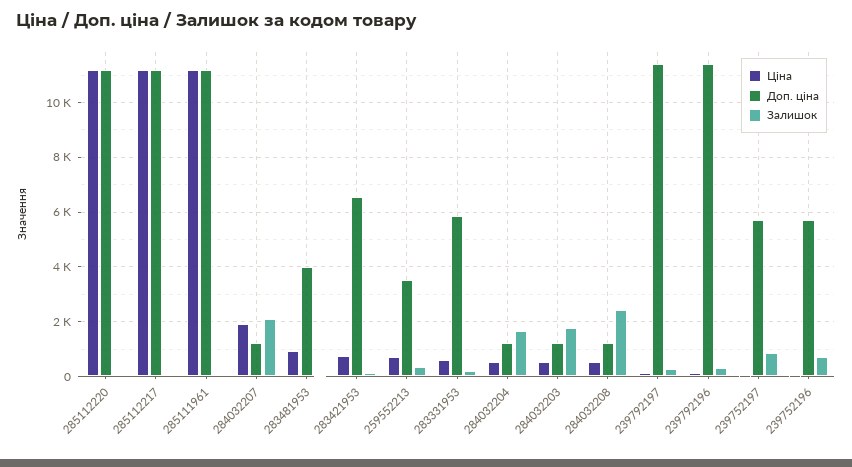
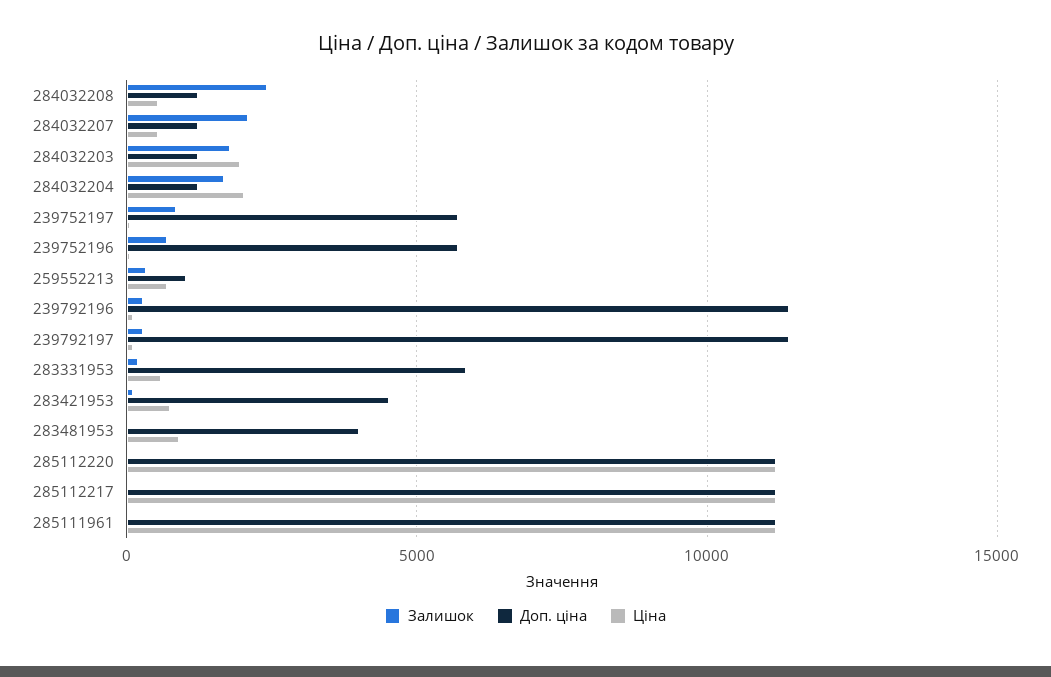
Ціна, 284032207: 2000 -> 500
Доп. ціна, 283421953: 6500 -> 4500
Доп. ціна, 259552213: 3500 -> 1000
Ціна, 284032204: 500 -> 2000
Ціна, 284032203: 500 -> 2000

